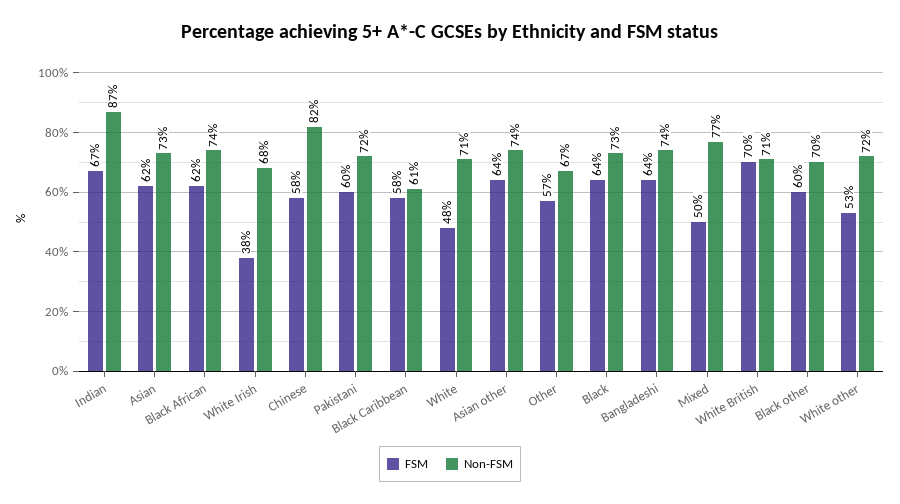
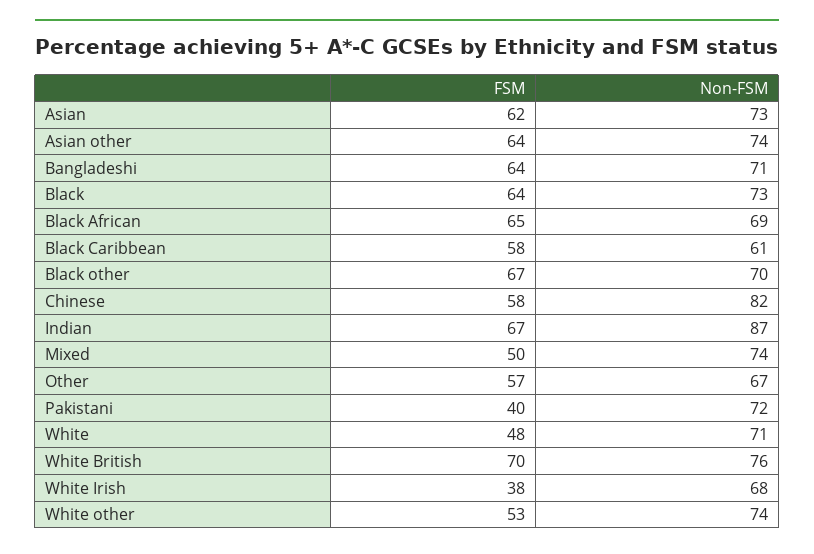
FSM, Black African: 62 -> 65
Non-FSM, Black African: 74 -> 69
FSM, Pakistani: 60 -> 40
Non-FSM, Bangladeshi: 74 -> 71
Non-FSM, Mixed: 77 -> 74
Non-FSM, White British: 71 -> 76
FSM, Black other: 60 -> 67
Non-FSM, White other: 72 -> 74

